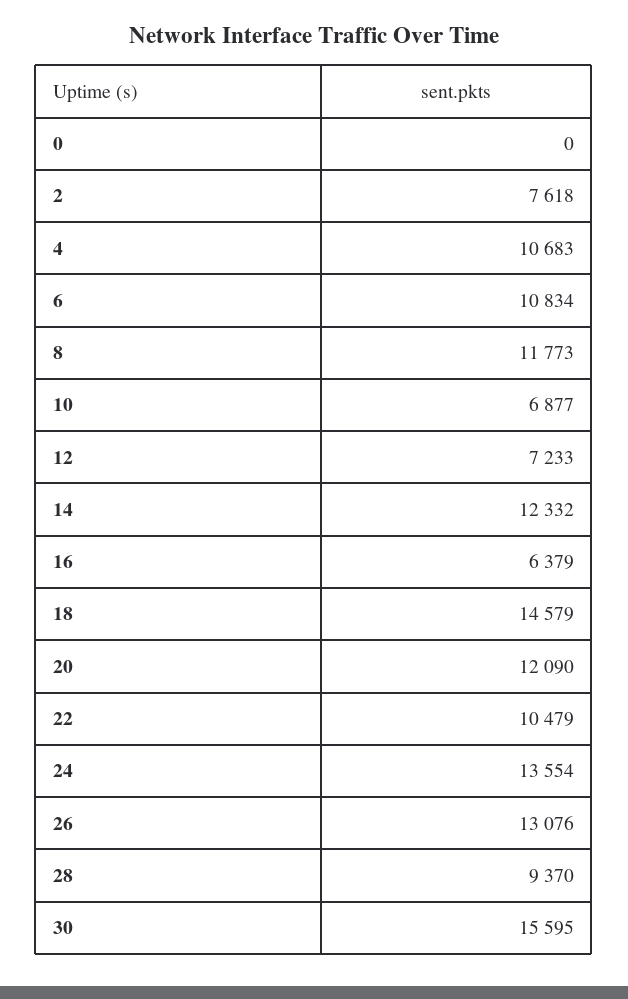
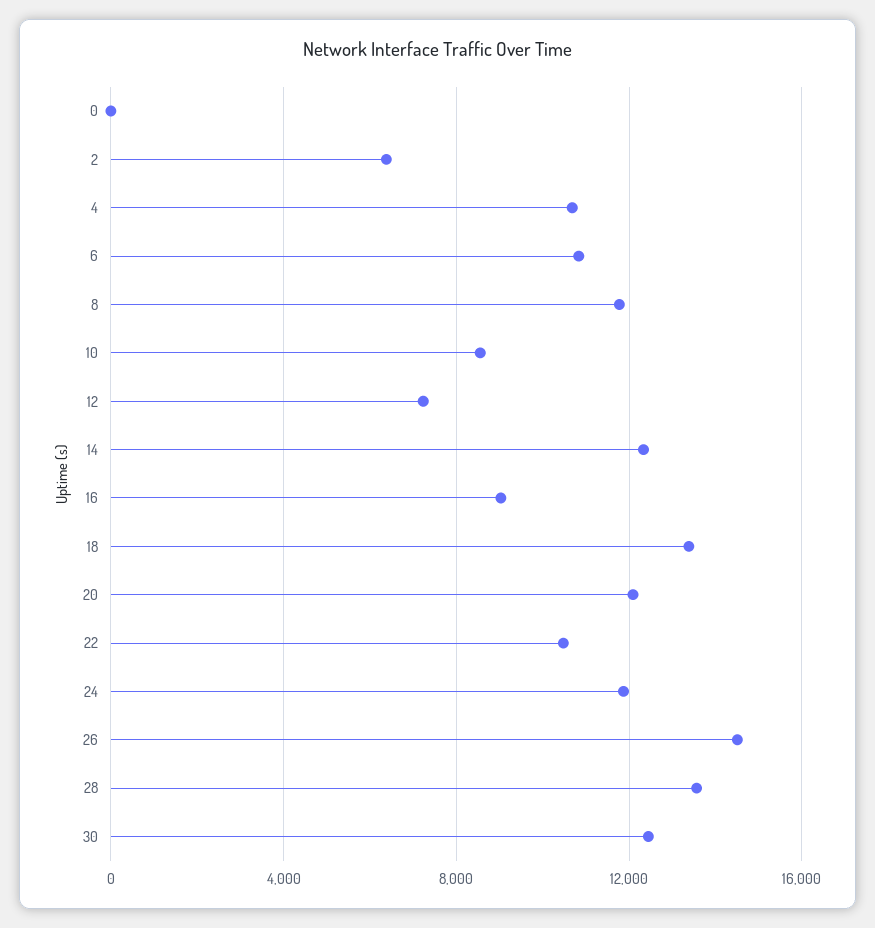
2: 7618 -> 6500
10: 6877 -> 8500
16: 6379 -> 9000
18: 14579 -> 13500
24: 13554 -> 12000
26: 13076 -> 14500
28: 9370 -> 13500
30: 15595 -> 12500

